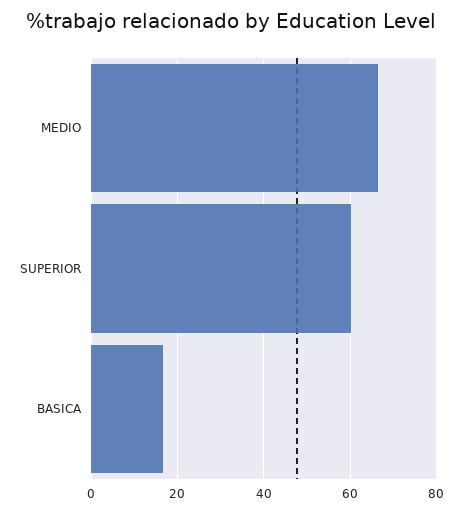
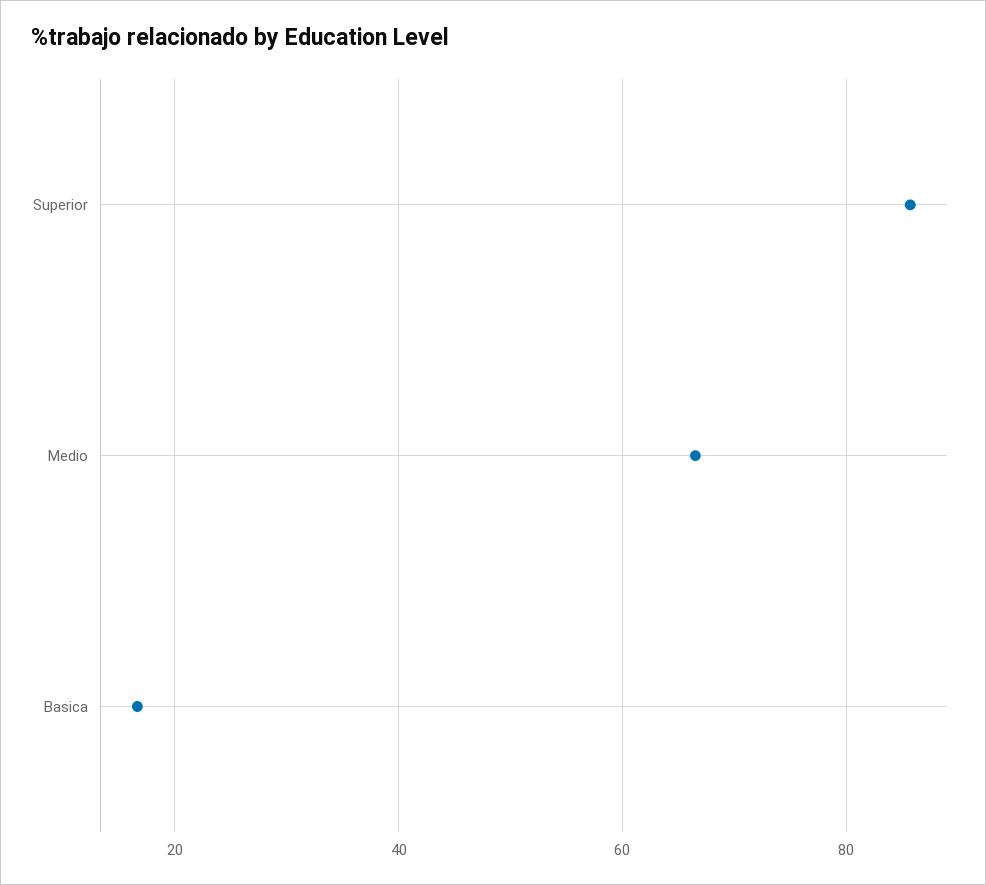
SUPERIOR: 60 -> 86

